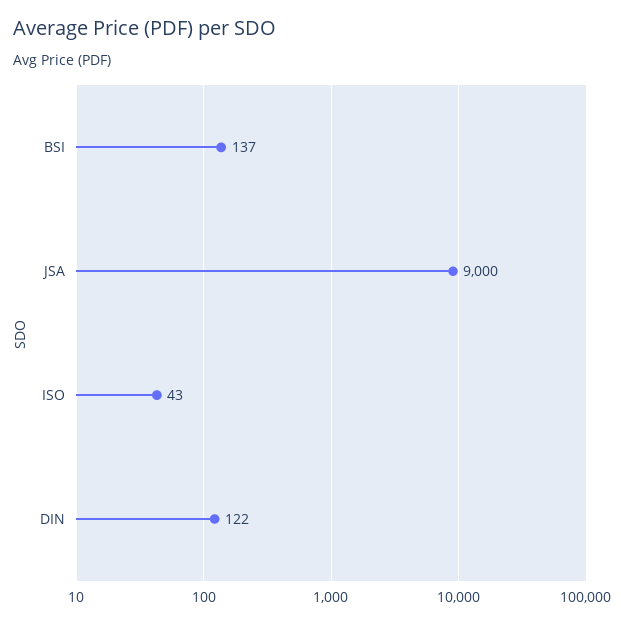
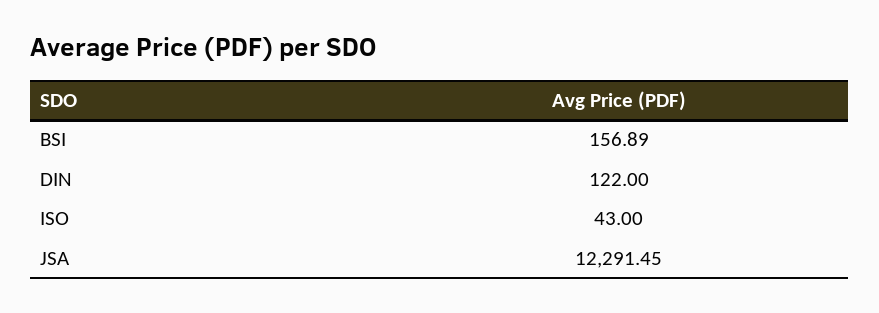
BSI: 137 -> 156.89
JSA: 9000 -> 12291.45

